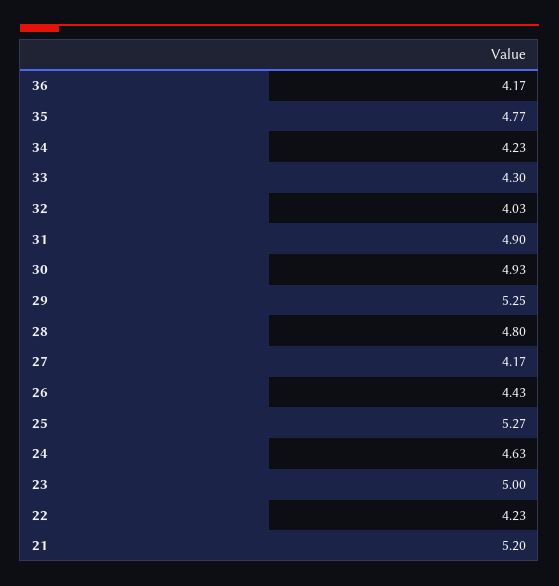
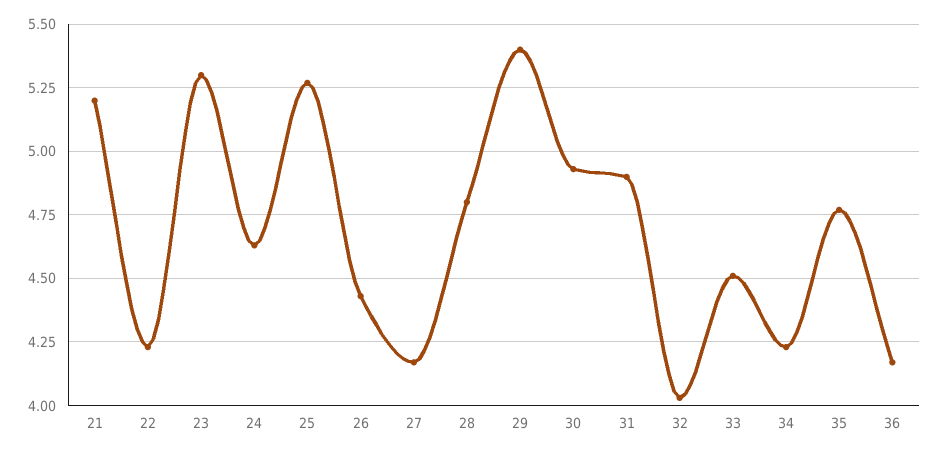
33: 4.3 -> 4.5
29: 5.25 -> 5.4
23: 5 -> 5.3

